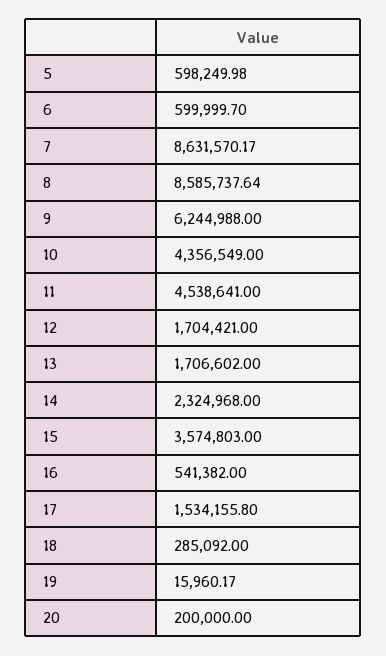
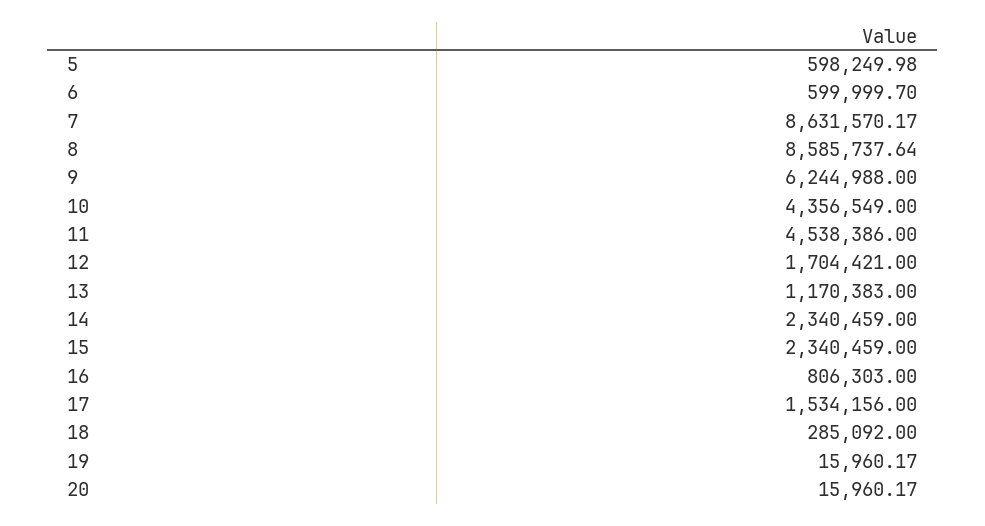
11: 4538641 -> 4538386
13: 1706602 -> 1170383
14: 2324968 -> 2340459
15: 3574803 -> 2340459
16: 541382 -> 806303
17: 1534155.8 -> 1534156
20: 200000 -> 15960.17

